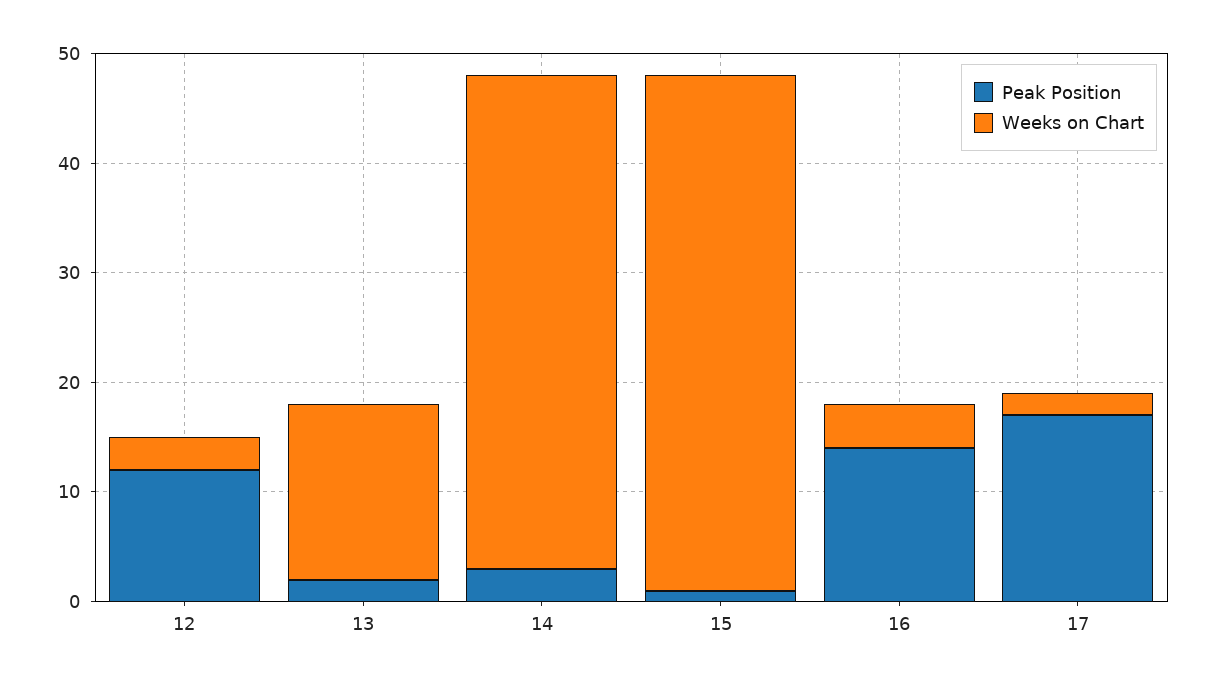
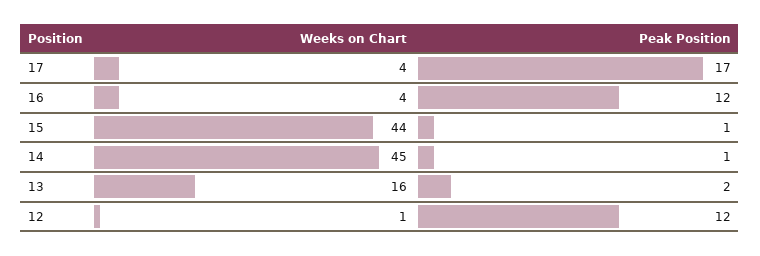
Weeks on Chart, 12: 3 -> 1
Peak Position, 14: 3 -> 1
Weeks on Chart, 15: 47 -> 44
Peak Position, 16: 14 -> 12
Weeks on Chart, 17: 2 -> 4

